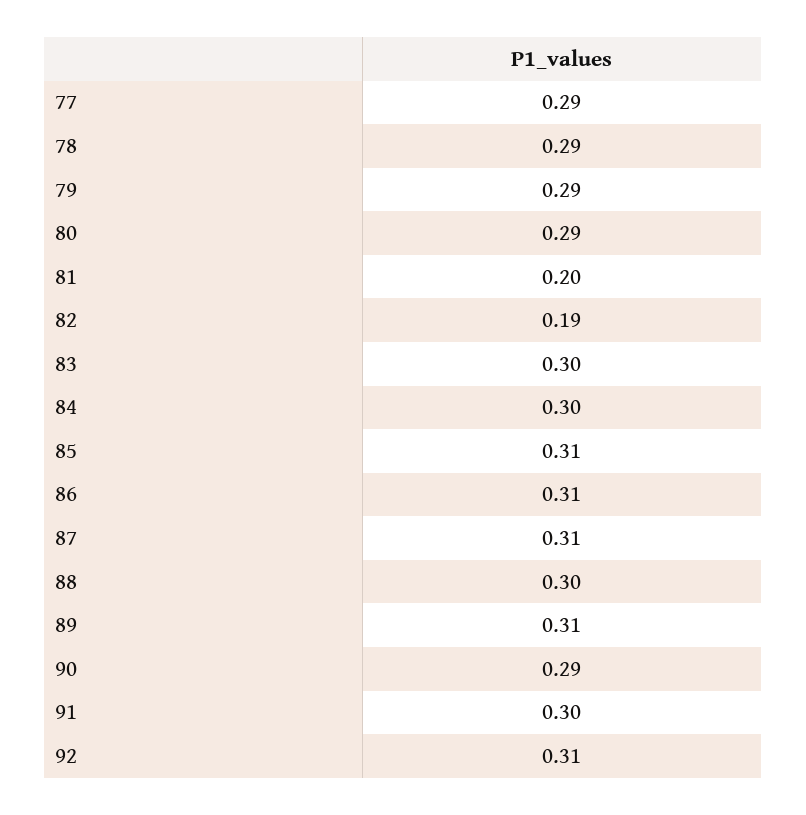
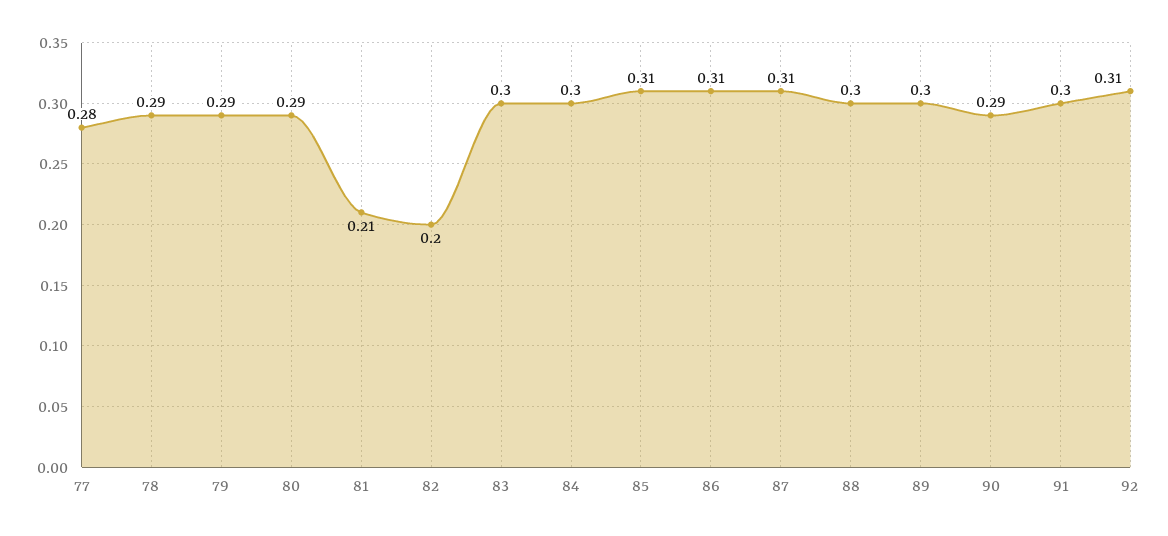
77: 0.29 -> 0.28
81: 0.2 -> 0.21
82: 0.19 -> 0.2
89: 0.31 -> 0.3

